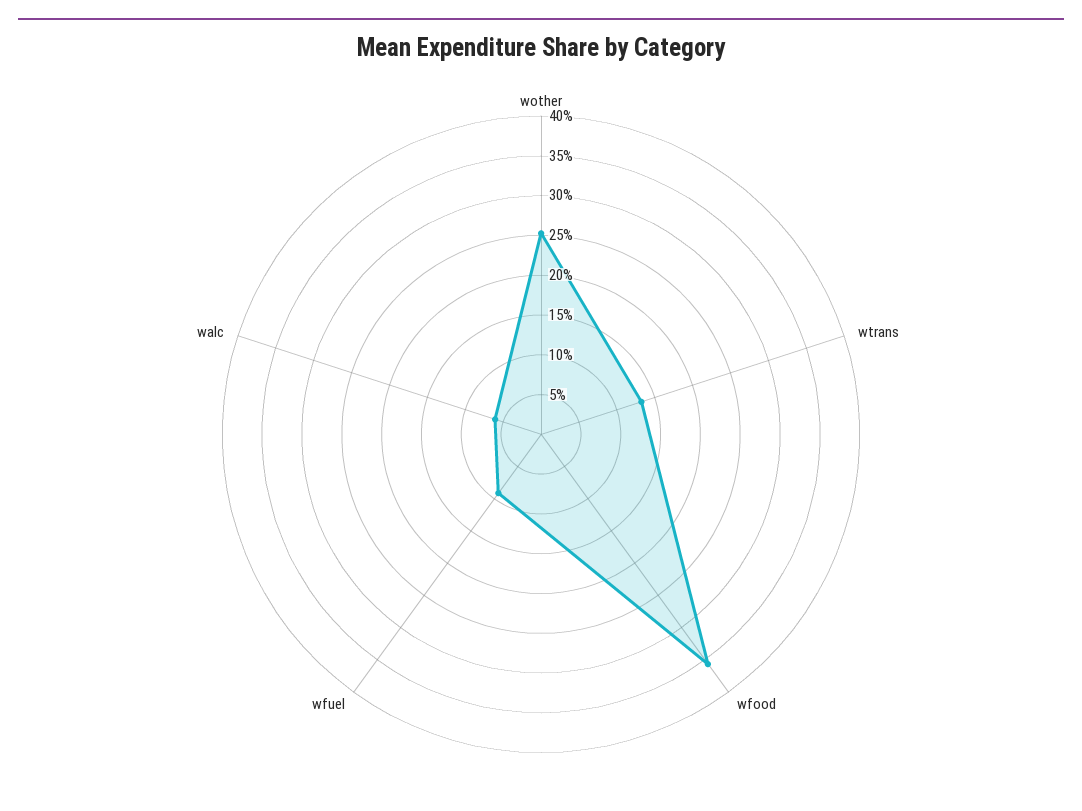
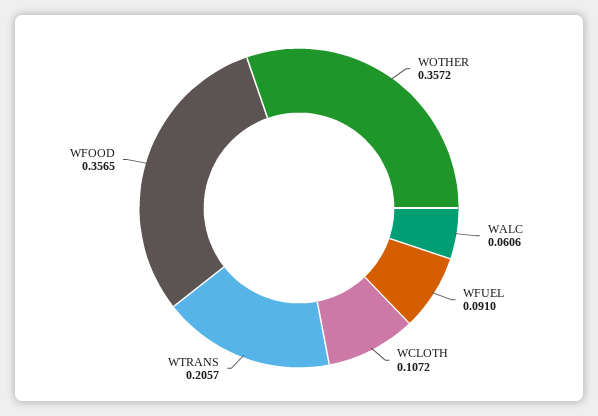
wother: 0.25 -> 0.3572
wtrans: 0.125 -> 0.2057
WCLOTH: none -> 0.1072

